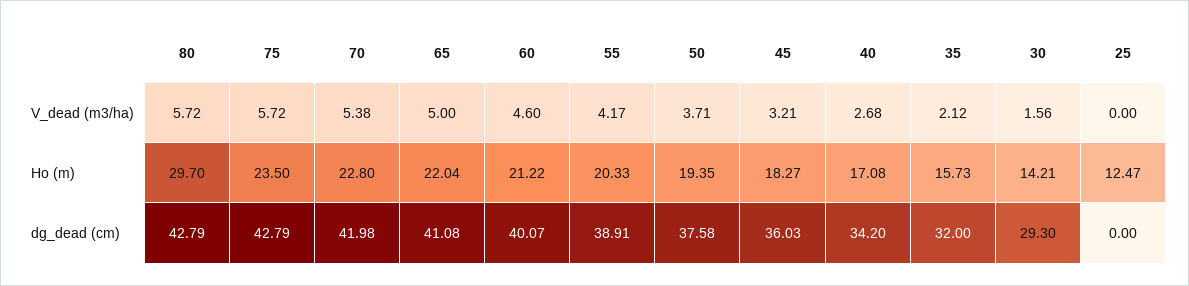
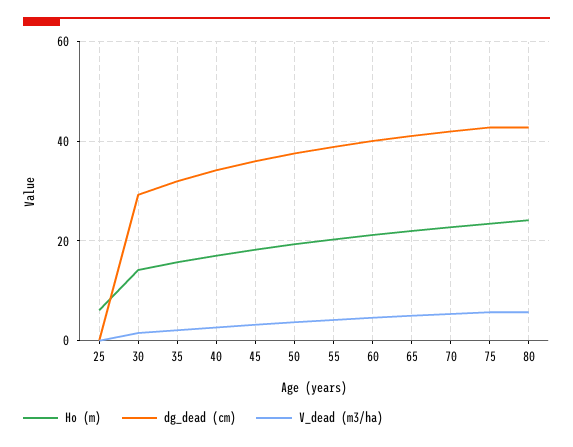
Ho (m), 80: 29.7 -> 24
Ho (m), 25: 12.47 -> 6

